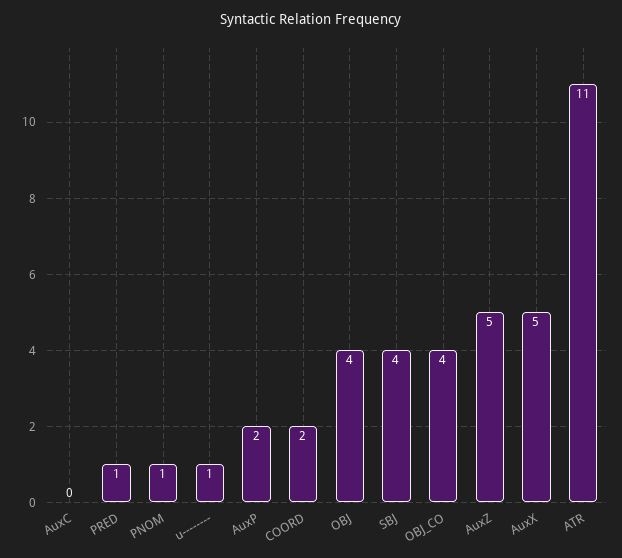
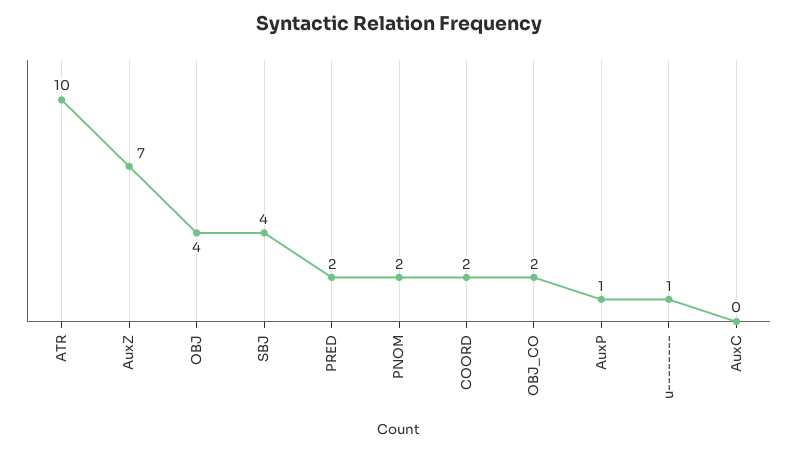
PRED: 1 -> 2
PNOM: 1 -> 2
AuxP: 2 -> 1
OBJ_CO: 4 -> 2
AuxZ: 5 -> 7
AuxX: 5 -> none
ATR: 11 -> 10

